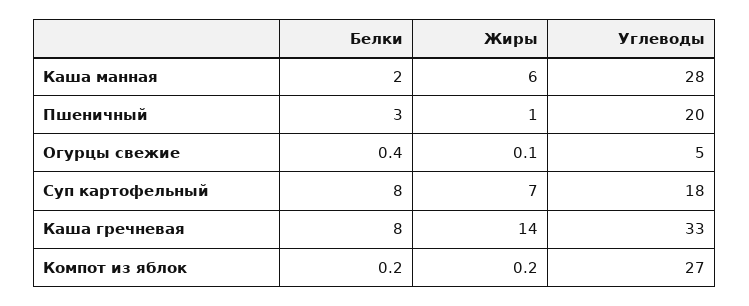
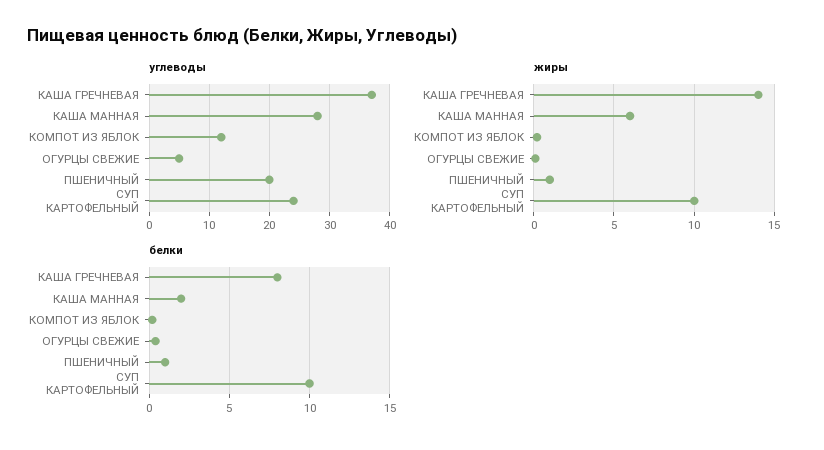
Белки, Пшеничный: 3 -> 1
Белки, Суп картофельный: 8 -> 10
Жиры, Суп картофельный: 7 -> 10
Углеводы, Суп картофельный: 18 -> 24
Углеводы, Каша гречневая: 33 -> 37
Углеводы, Компот из яблок: 27 -> 12

